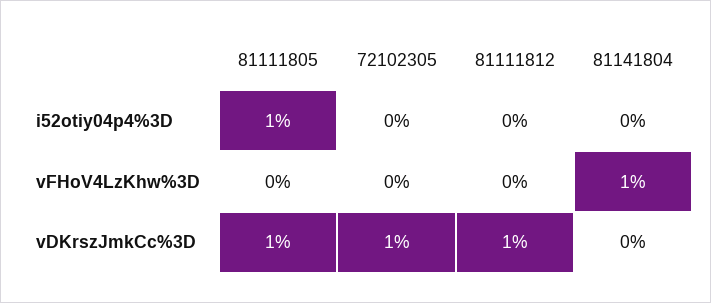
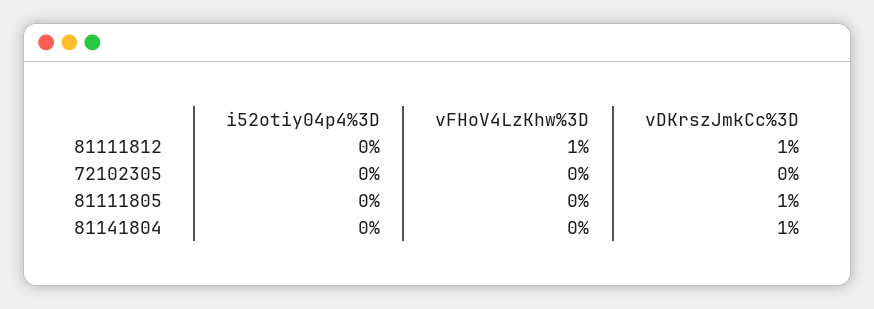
81111805, i52otiy04p4%3D: 1 -> 0
81111812, vFHoV4LzKhw%3D: 0 -> 1
81141804, vFHoV4LzKhw%3D: 1 -> 0
72102305, vDKrszJmkCc%3D: 1 -> 0
81141804, vDKrszJmkCc%3D: 0 -> 1

